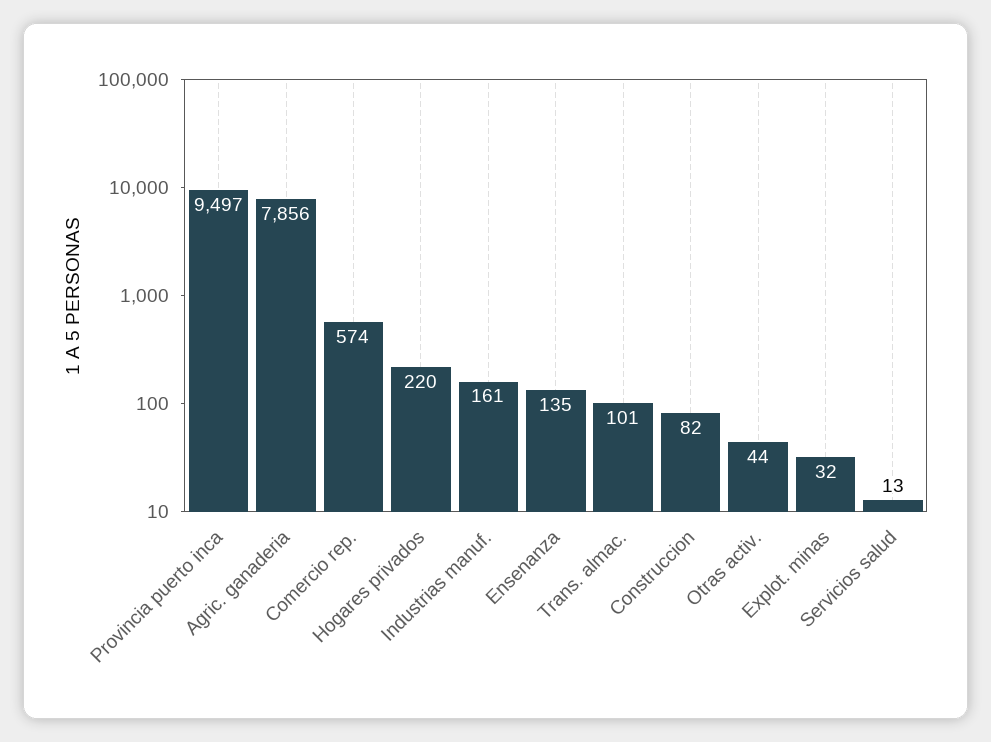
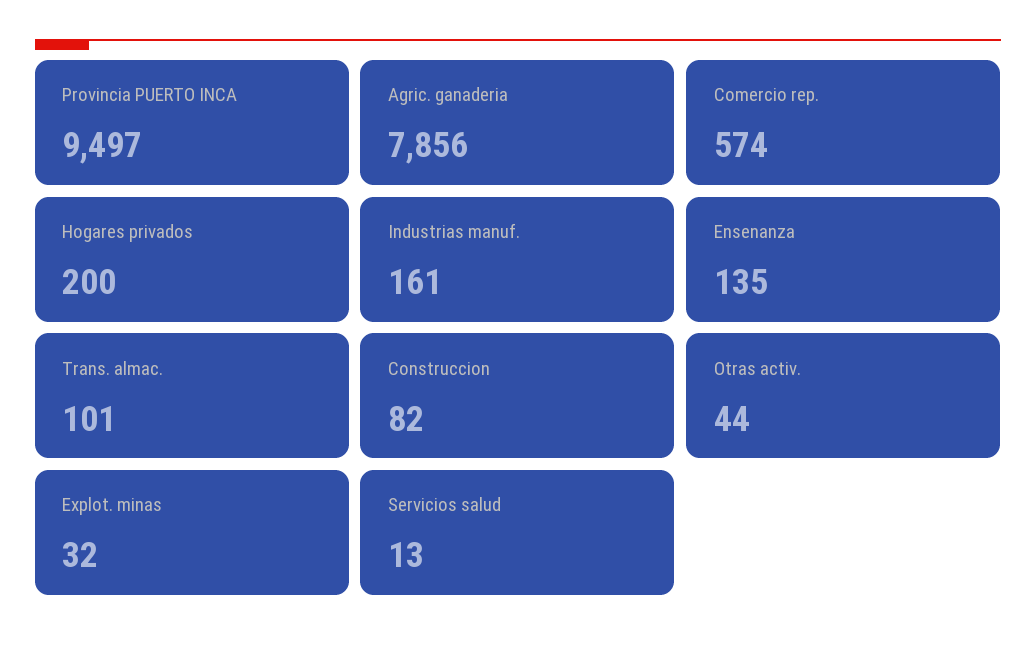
Hogares privados: 220 -> 200

